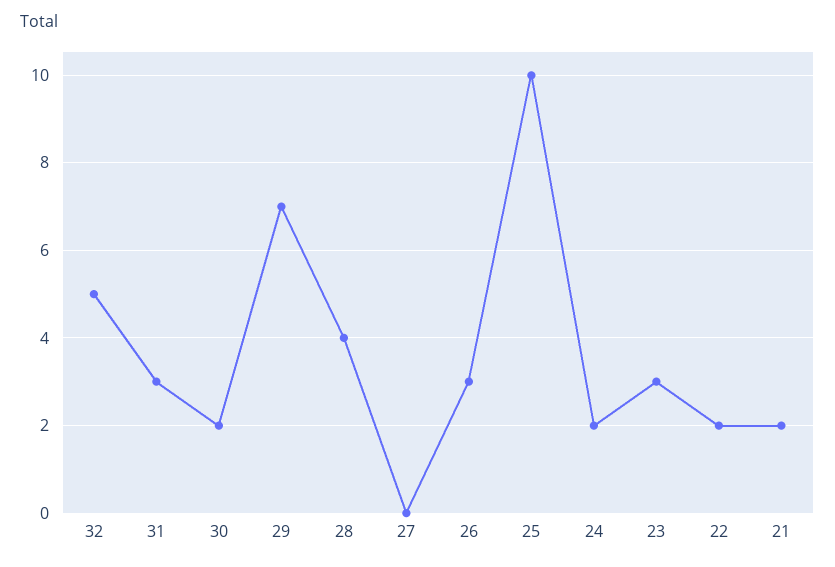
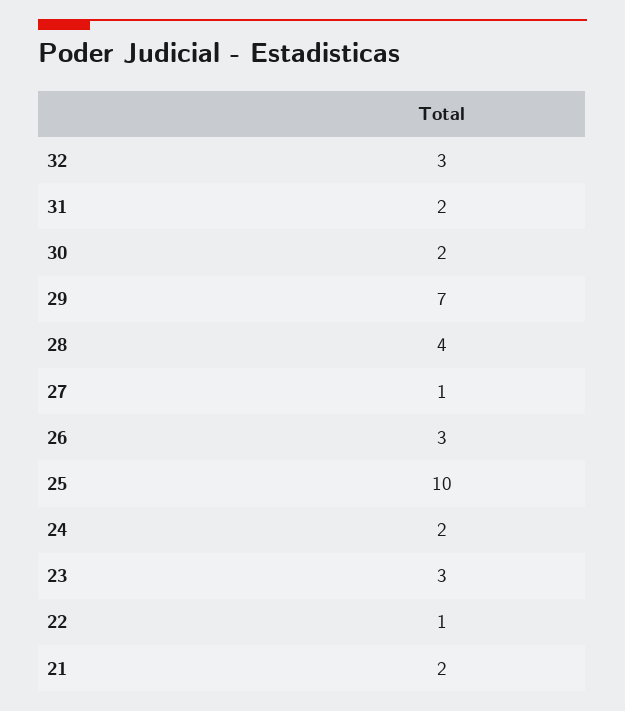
32: 5 -> 3
31: 3 -> 2
27: 0 -> 1
22: 2 -> 1

